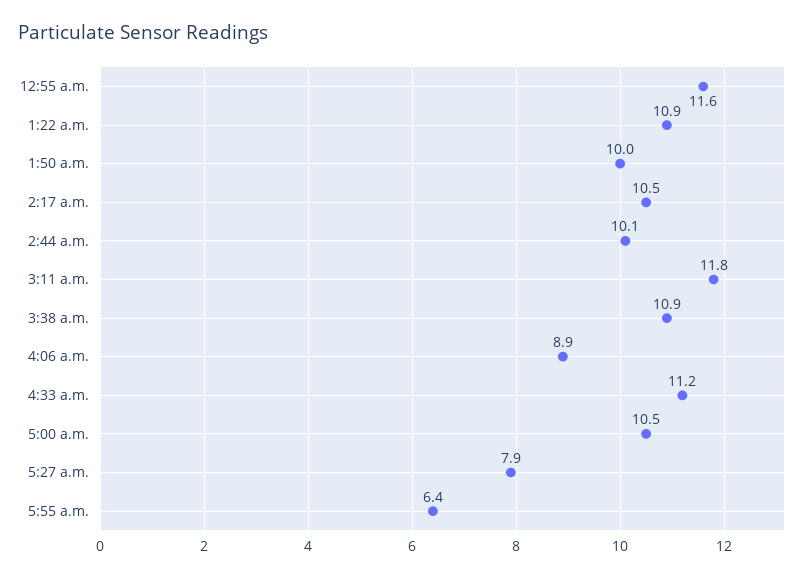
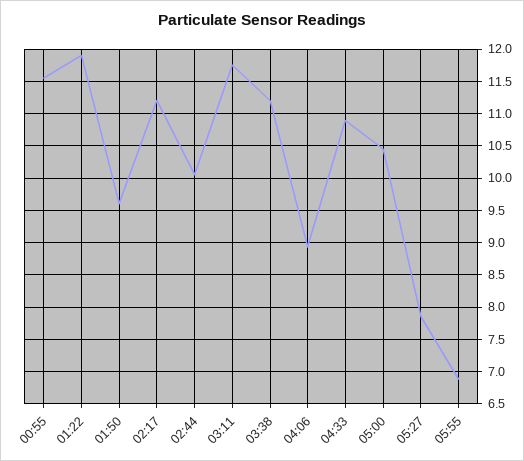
1:22 a.m.: 10.9 -> 11.9
1:50 a.m.: 10 -> 9.6
2:17 a.m.: 10.5 -> 11.2
3:38 a.m.: 10.9 -> 11.2
4:33 a.m.: 11.2 -> 10.9
5:55 a.m.: 6.4 -> 6.9

